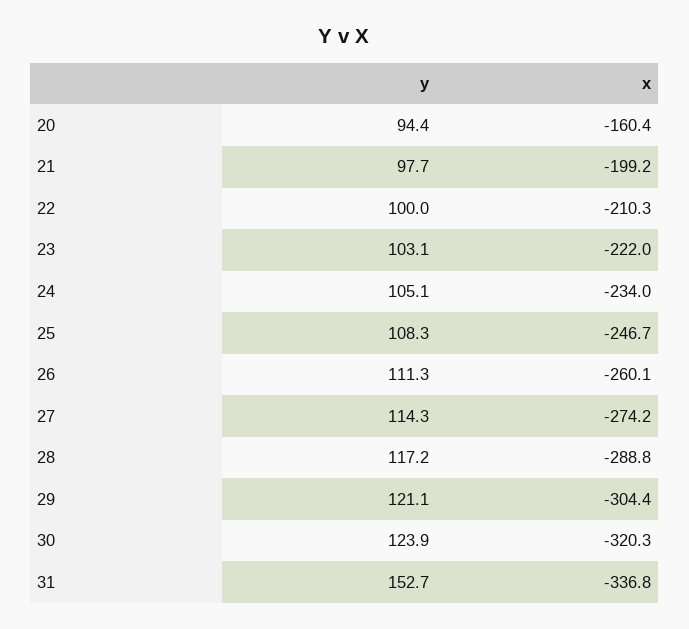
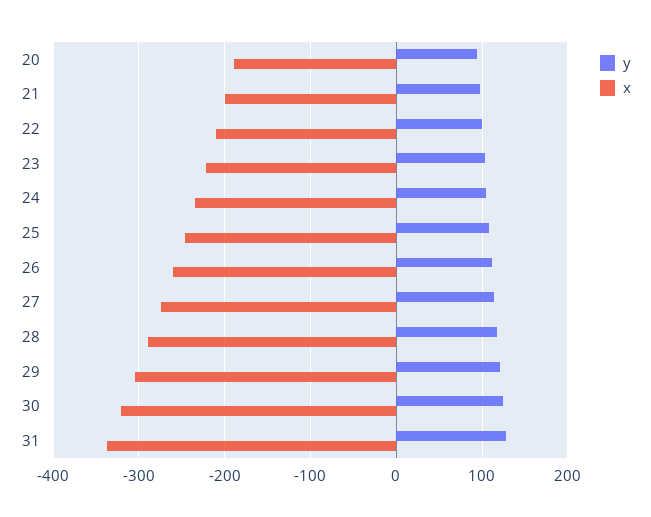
x, 20: -160.4 -> -190
y, 31: 152.7 -> 130

